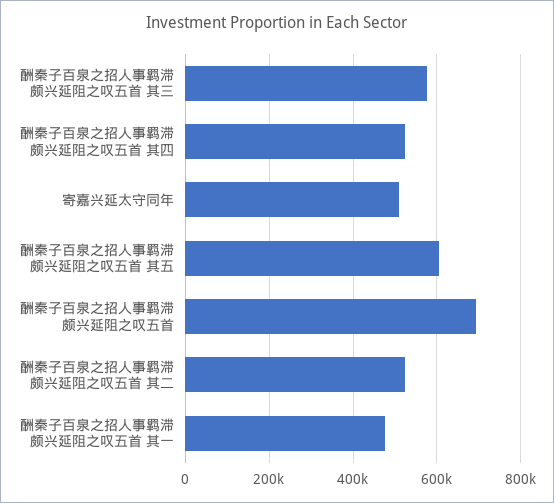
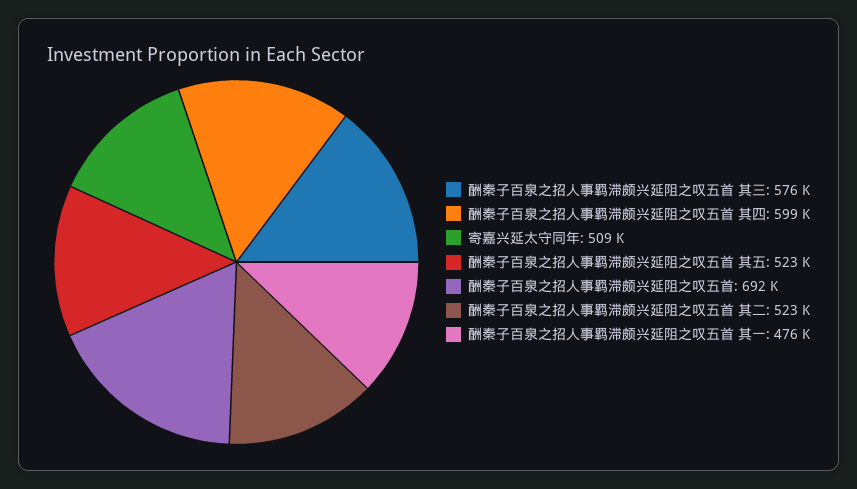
酬秦子百泉之招人事羁滞颇兴延阻之叹五首 其四: 520000 -> 599000
酬秦子百泉之招人事羁滞颇兴延阻之叹五首 其五: 600000 -> 523000

